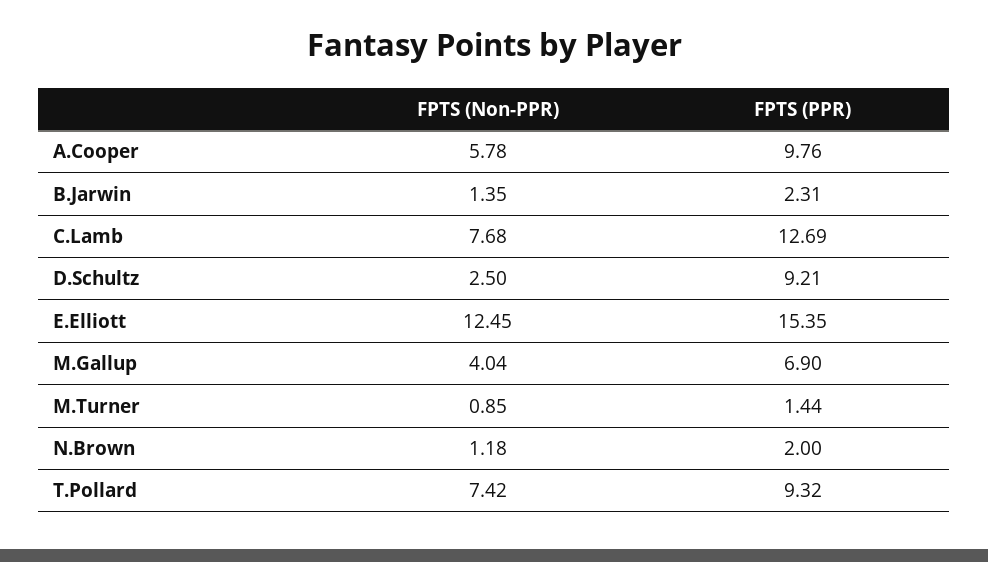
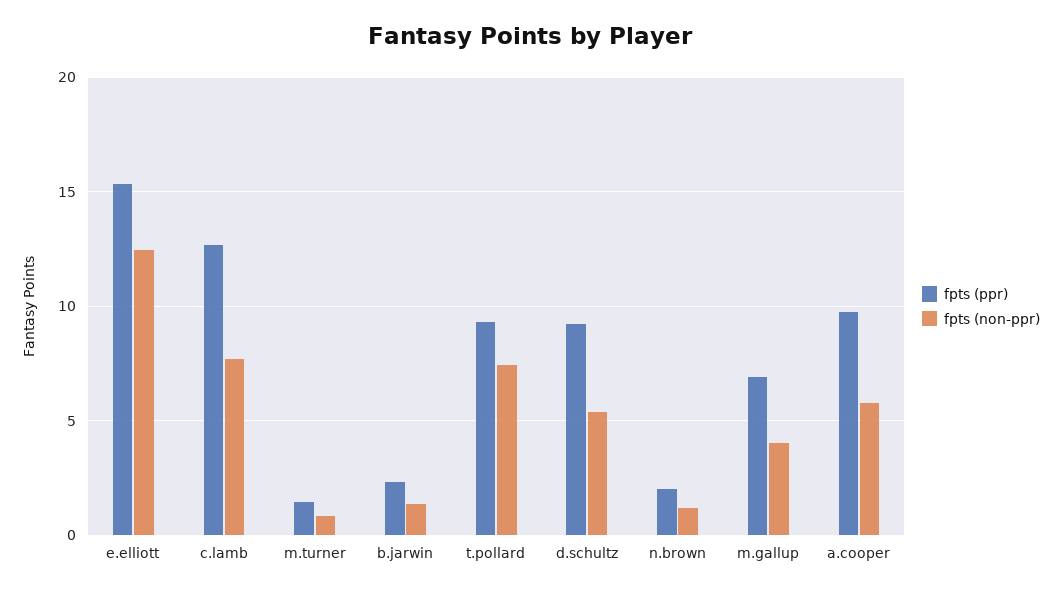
FPTS (Non-PPR), D.Schultz: 2.5 -> 5.5

